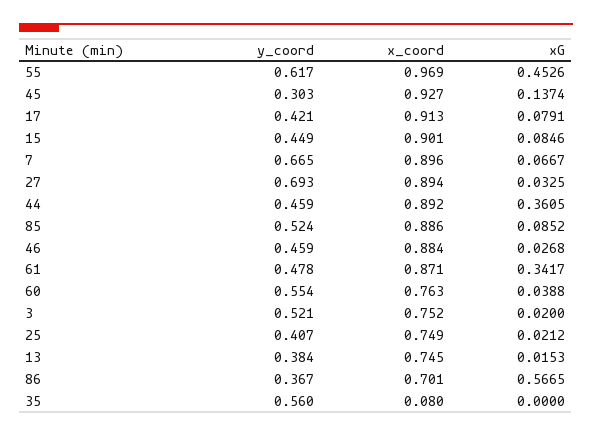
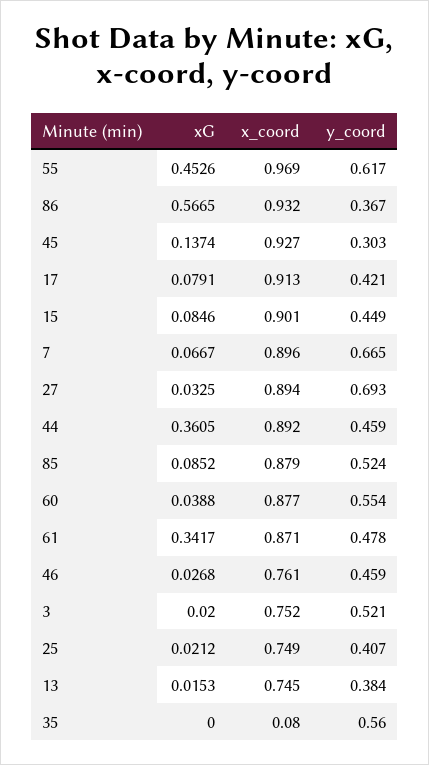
x_coord, 85: 0.886 -> 0.879
x_coord, 46: 0.884 -> 0.761
x_coord, 60: 0.763 -> 0.877
x_coord, 86: 0.701 -> 0.932

